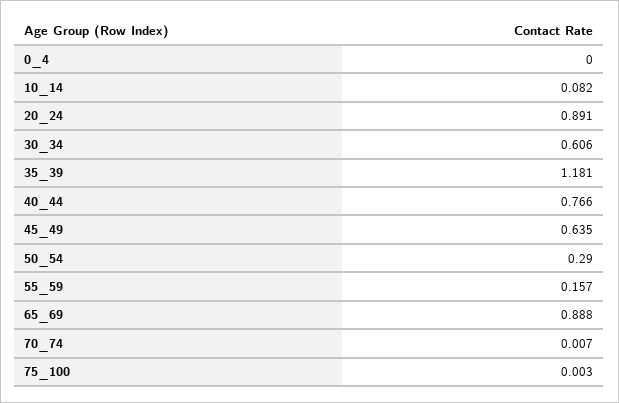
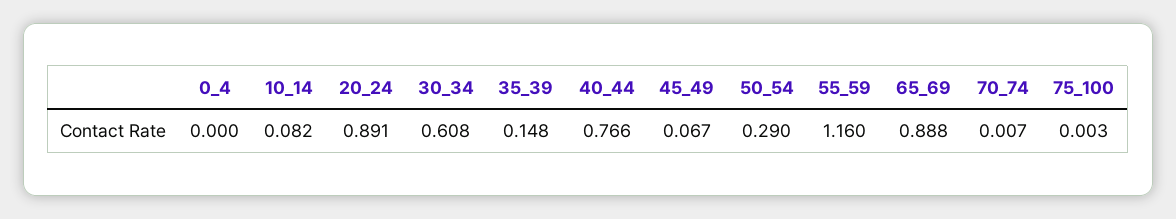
30_34: 0.606 -> 0.608
35_39: 1.181 -> 0.148
45_49: 0.635 -> 0.067
55_59: 0.157 -> 1.16

